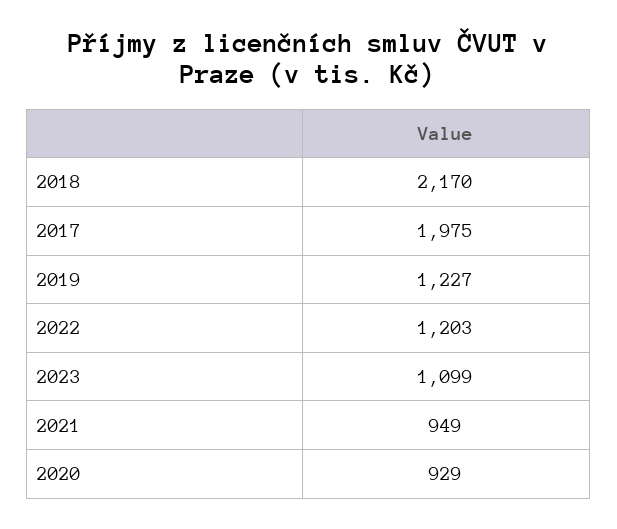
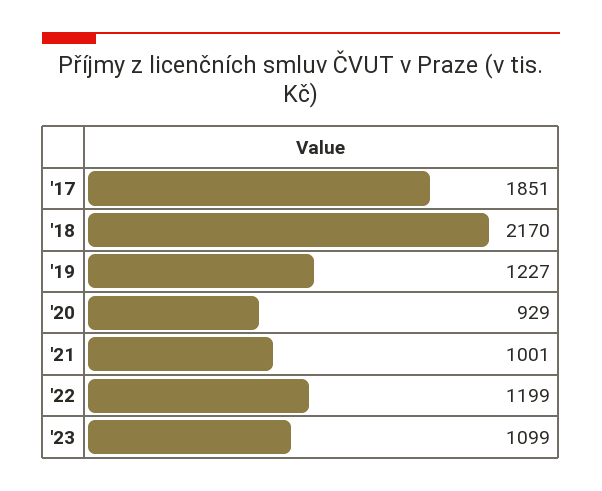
2017: 1975 -> 1851
2022: 1203 -> 1199
2021: 949 -> 1001

